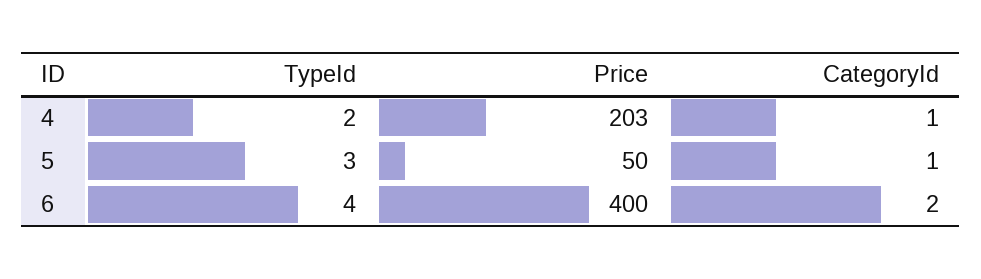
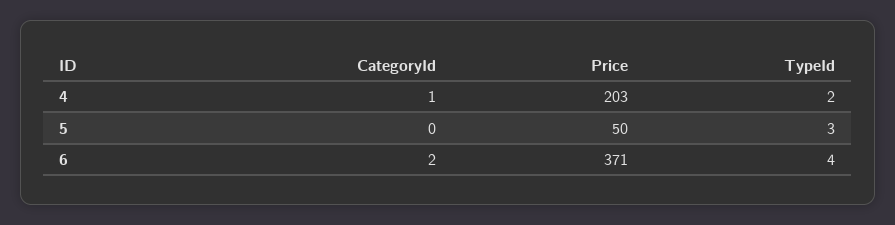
CategoryId, 5: 1 -> 0
Price, 6: 400 -> 371

